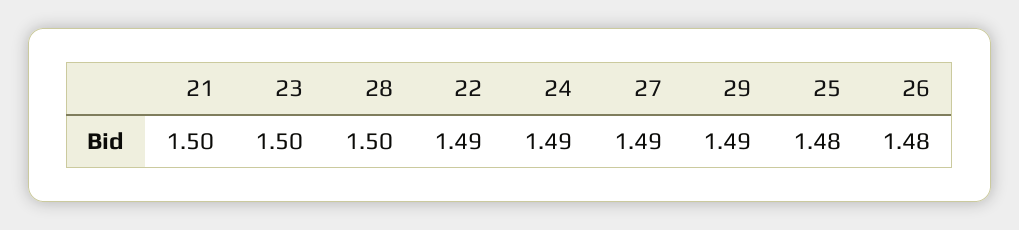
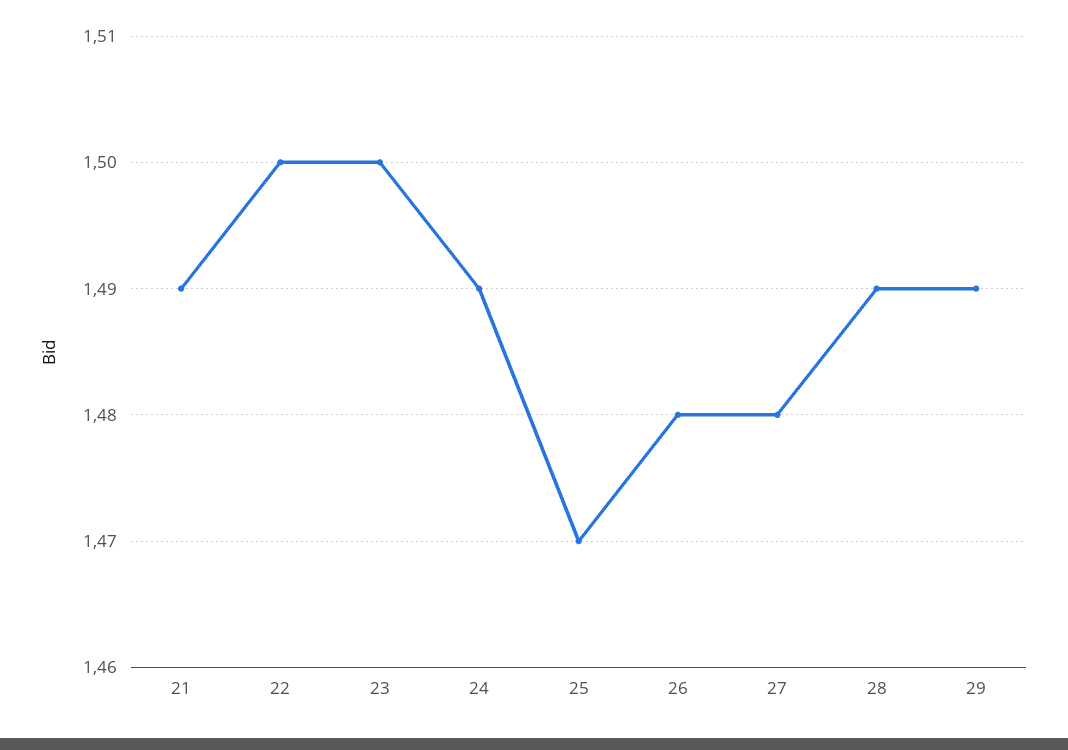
21: 1.5 -> 1.49
28: 1.5 -> 1.49
22: 1.49 -> 1.5
27: 1.49 -> 1.48
25: 1.48 -> 1.47

